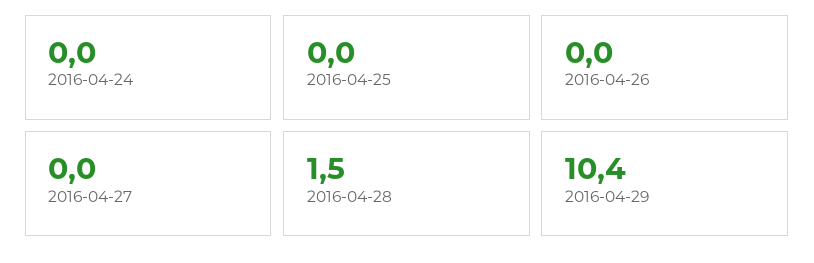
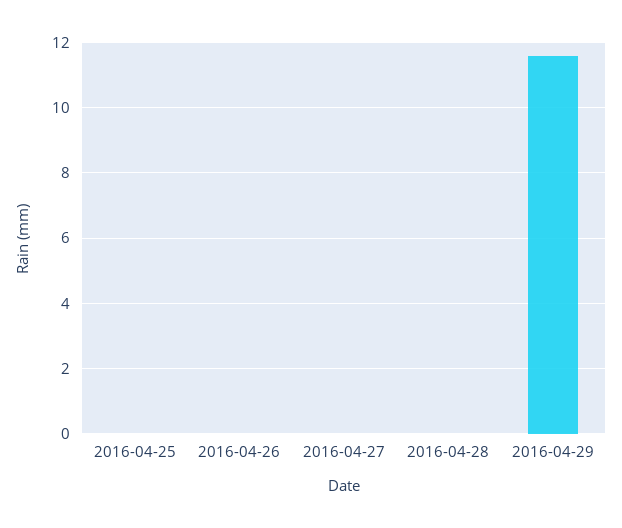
2016-04-24: 0 -> none
2016-04-28: 1.5 -> 0
2016-04-29: 10.4 -> 11.5

